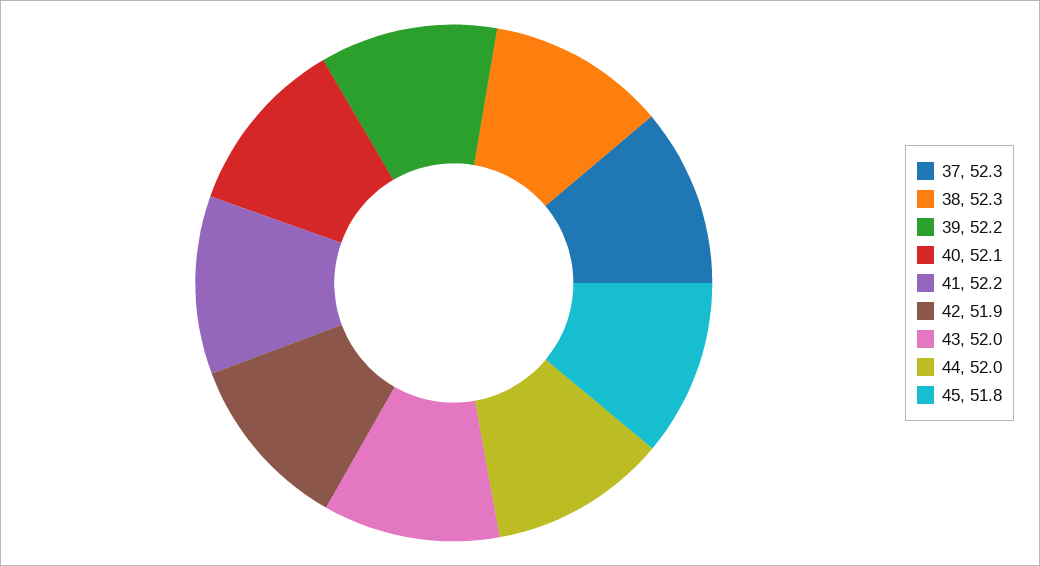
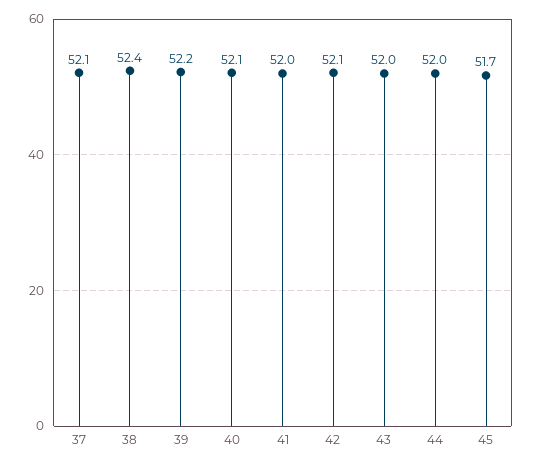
37: 52.3 -> 52.1
38: 52.3 -> 52.4
41: 52.2 -> 52
42: 51.9 -> 52.1
45: 51.8 -> 51.7

